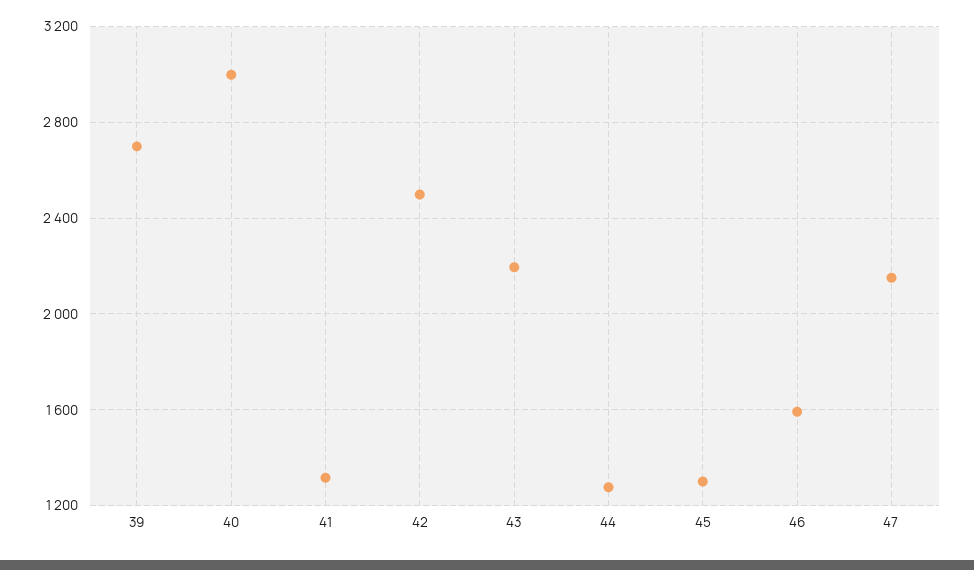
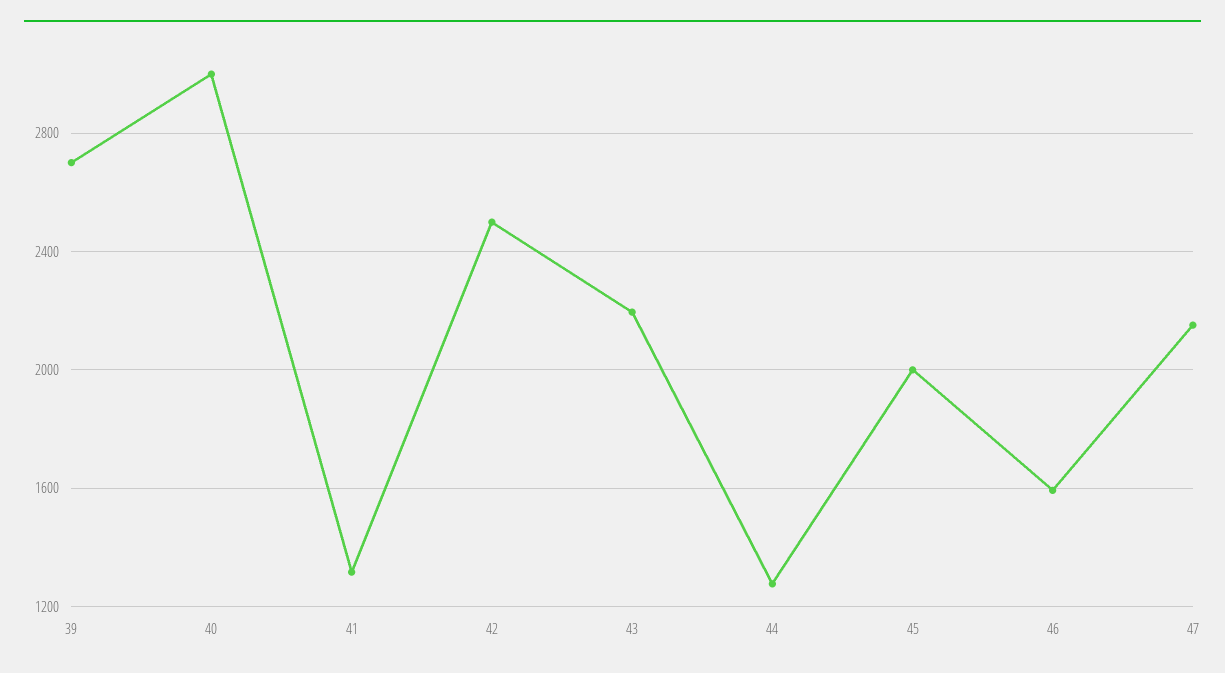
45: 1300 -> 2000

